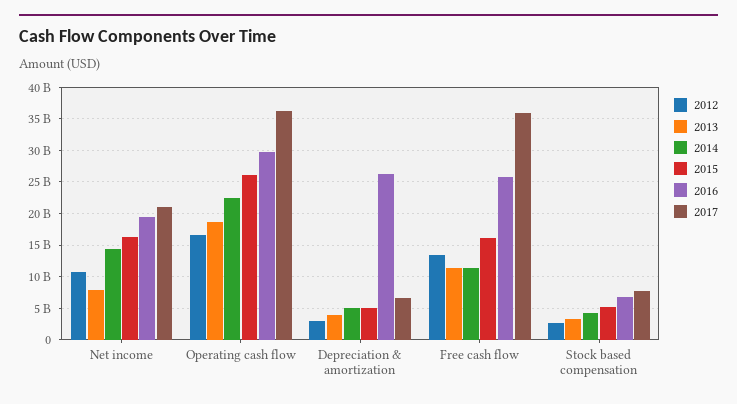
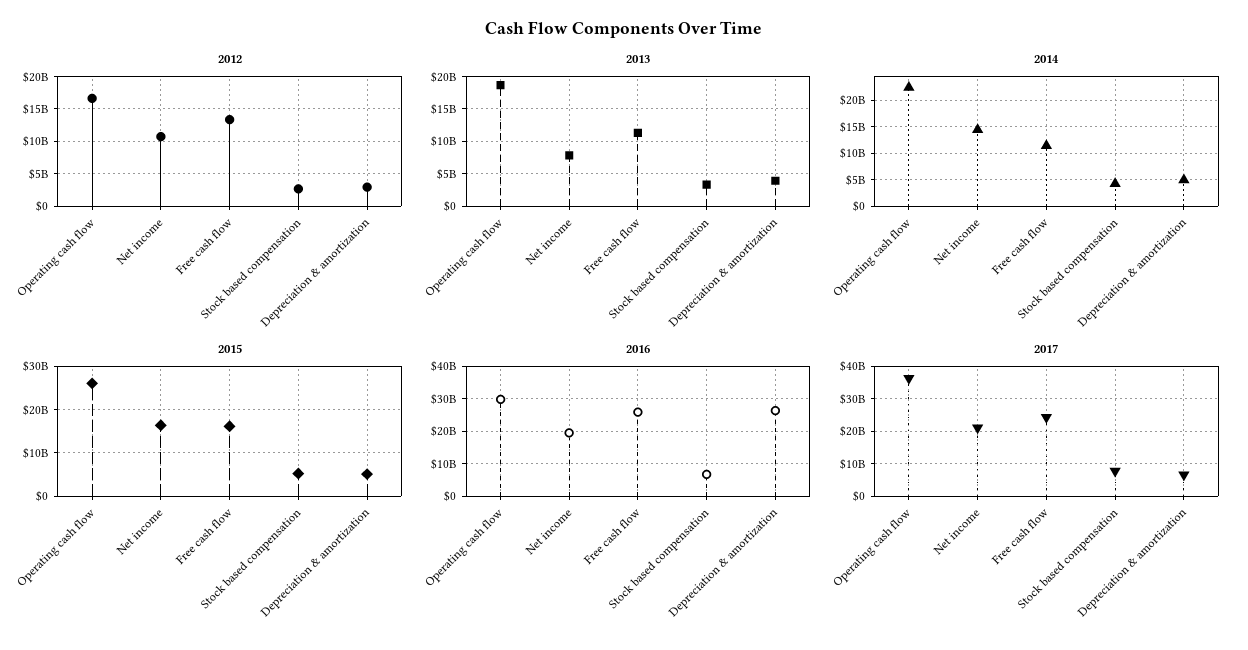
2017, Free cash flow: 36000000000 -> 24000000000

